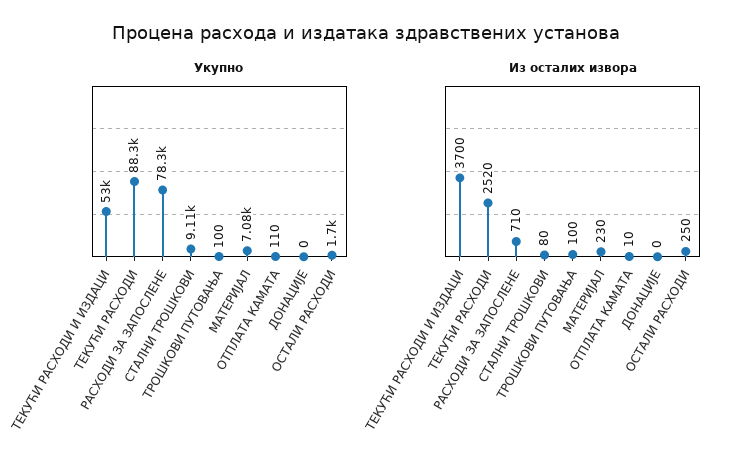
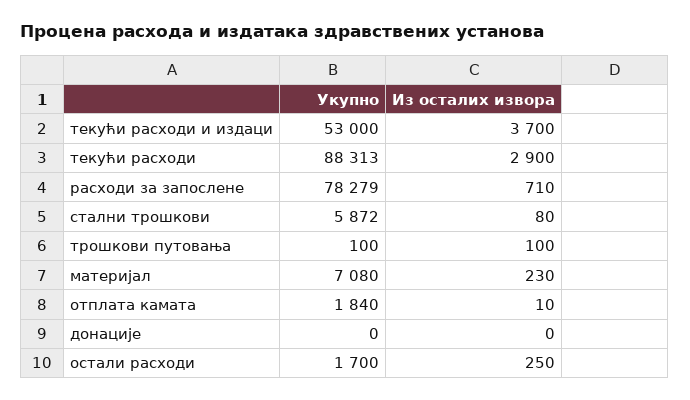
Укупно, СТАЛНИ ТРОШКОВИ: 9110 -> 5872
Укупно, ОТПЛАТА КАМАТА: 110 -> 1840
Из осталих извора, ТЕКУЋИ РАСХОДИ: 2520 -> 2900

